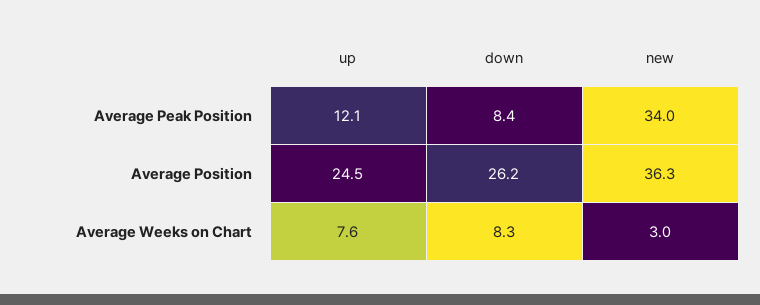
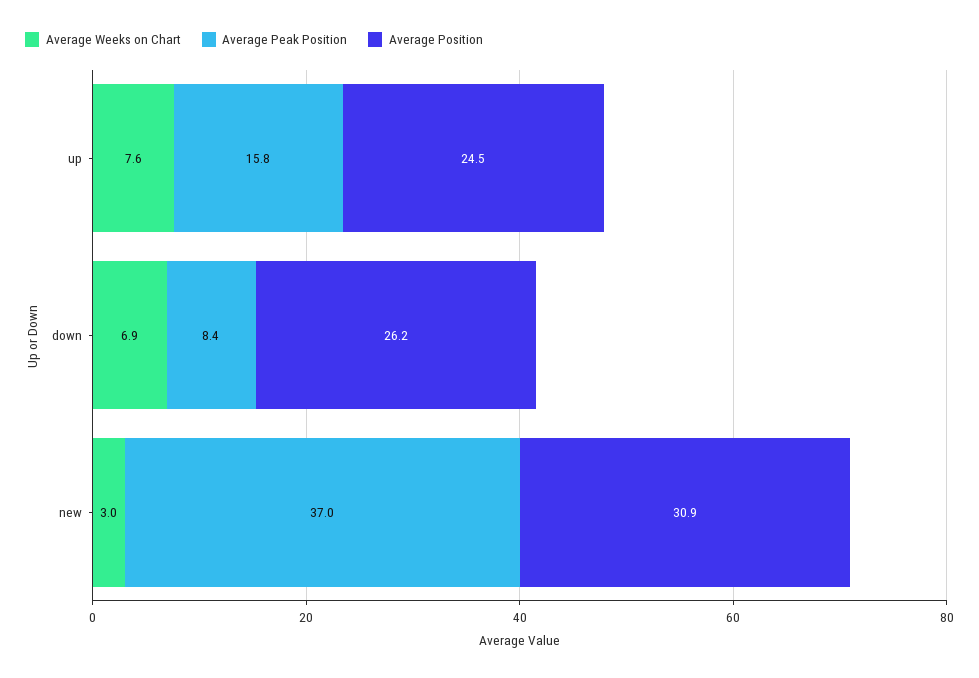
Average Peak Position, up: 12.1 -> 15.8
Average Peak Position, new: 34 -> 37
Average Position, new: 36.3 -> 30.9
Average Weeks on Chart, down: 8.3 -> 6.9

